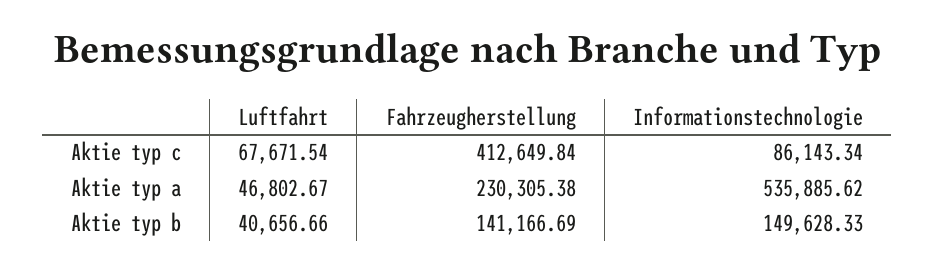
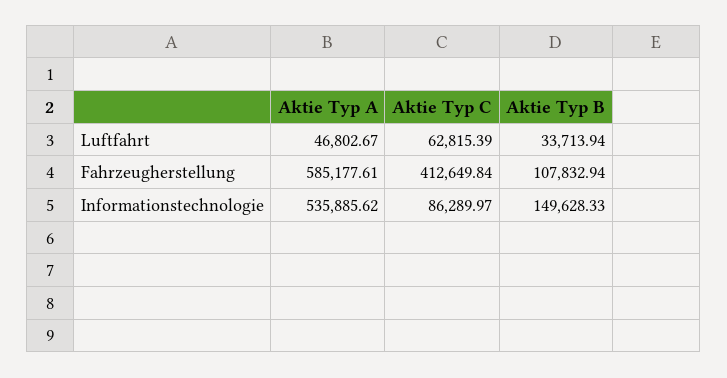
Luftfahrt, Aktie typ c: 67671.54 -> 62815.39
Informationstechnologie, Aktie typ c: 86143.34 -> 86289.97
Fahrzeugherstellung, Aktie typ a: 230305.38 -> 585177.61
Luftfahrt, Aktie typ b: 40656.66 -> 33713.94
Fahrzeugherstellung, Aktie typ b: 141166.69 -> 107832.94

